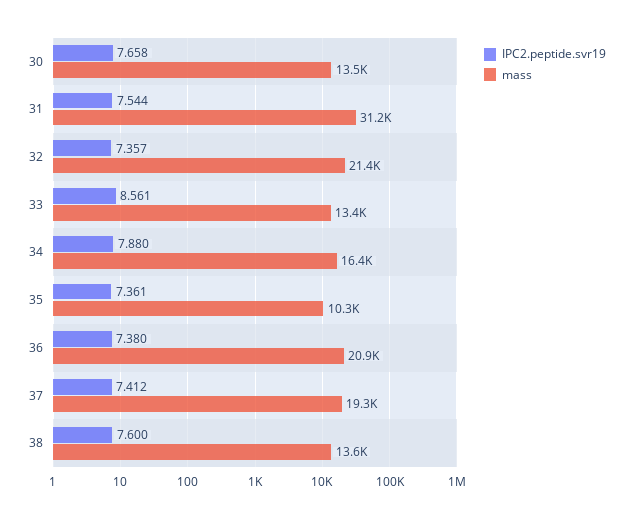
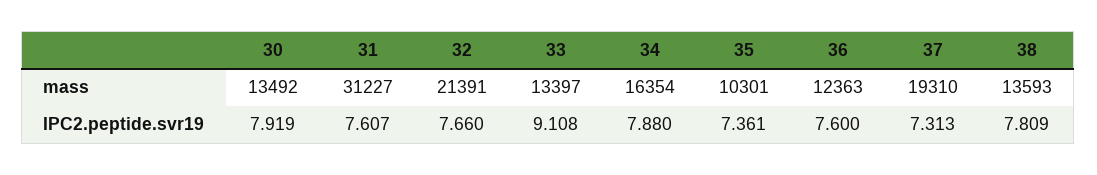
IPC2.peptide.svr19, 30: 7.658 -> 7.919
IPC2.peptide.svr19, 31: 7.544 -> 7.607
IPC2.peptide.svr19, 32: 7.357 -> 7.66
IPC2.peptide.svr19, 33: 8.561 -> 9.108
IPC2.peptide.svr19, 36: 7.38 -> 7.6
mass, 36: 20900 -> 12363
IPC2.peptide.svr19, 37: 7.412 -> 7.313
IPC2.peptide.svr19, 38: 7.6 -> 7.809

